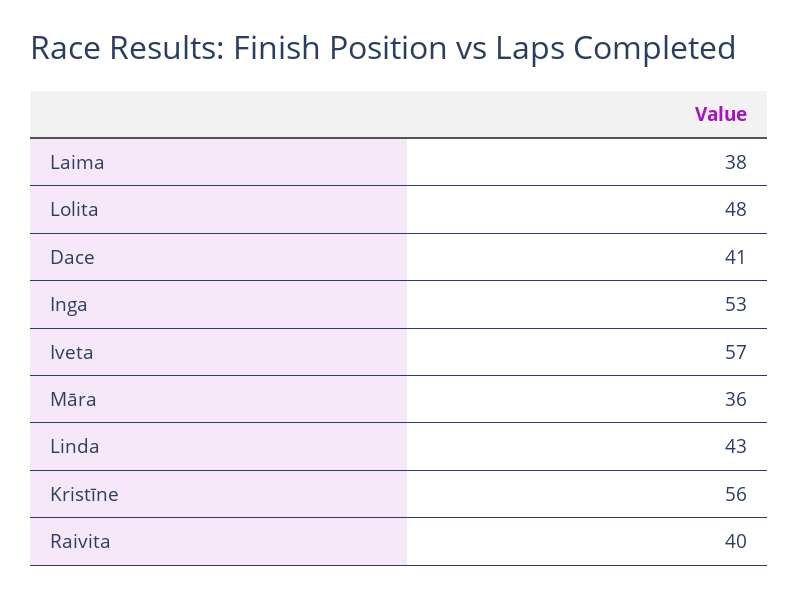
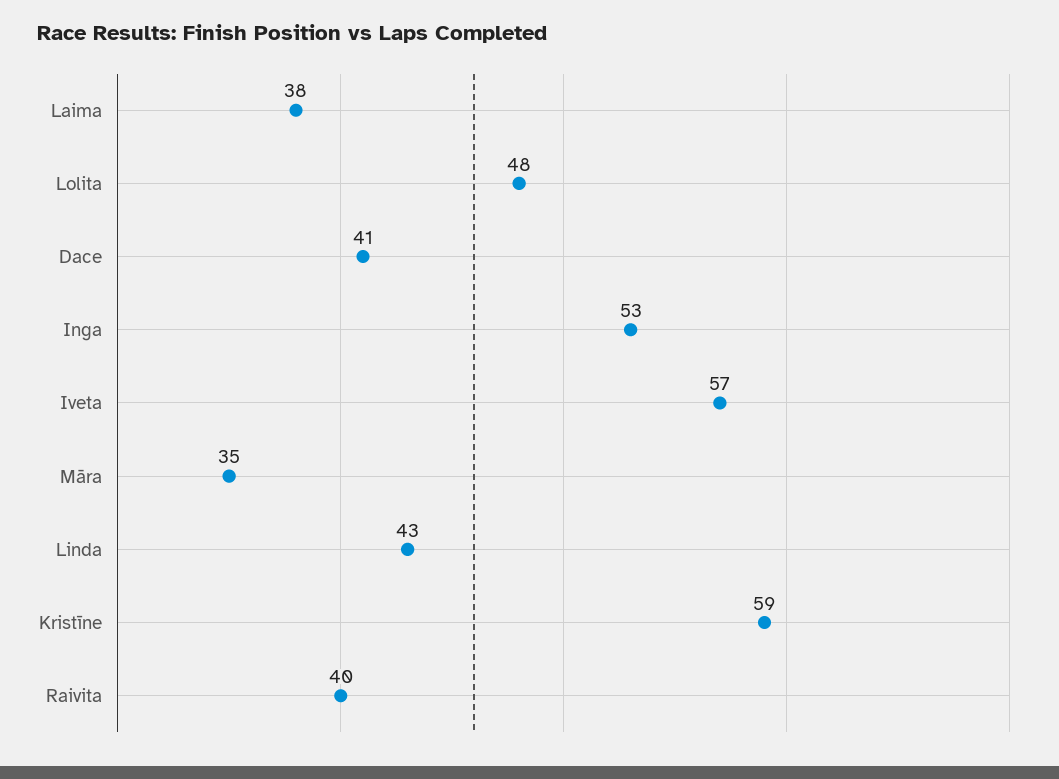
Māra: 36 -> 35
Kristīne: 56 -> 59

